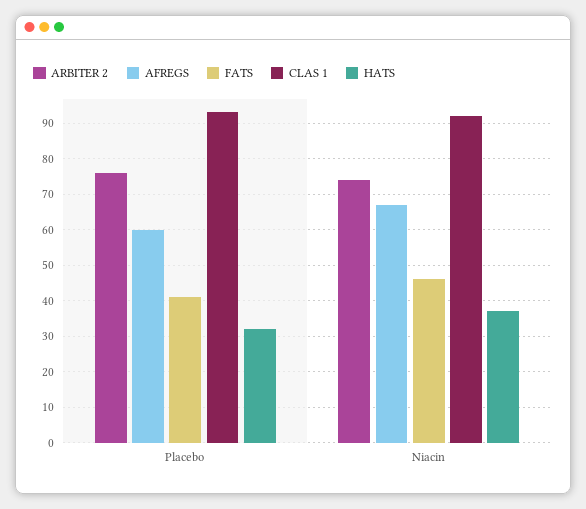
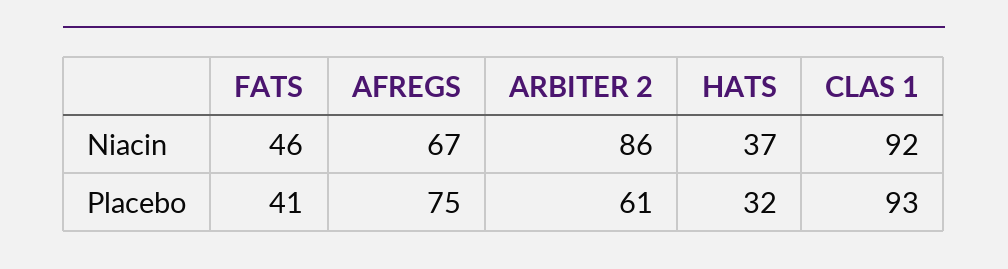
ARBITER 2, Placebo: 75 -> 61
AFREGS, Placebo: 60 -> 75
ARBITER 2, Niacin: 75 -> 86

